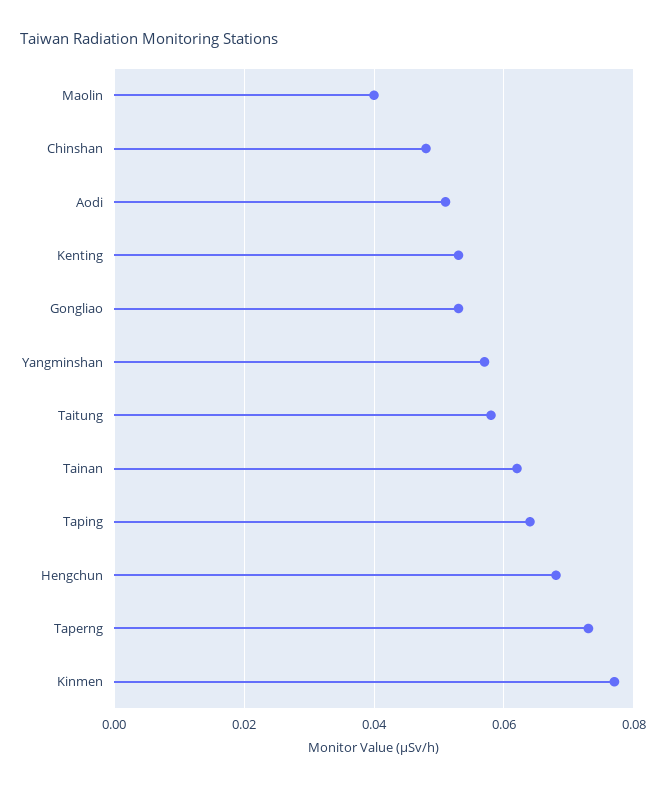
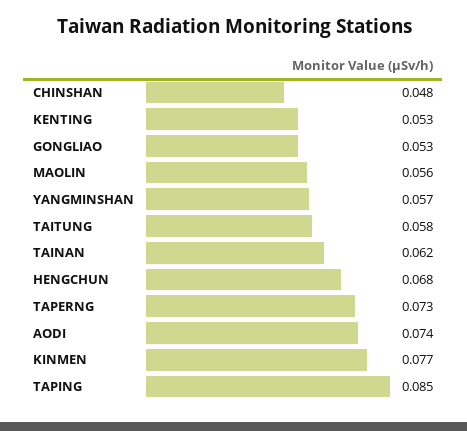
Maolin: 0.04 -> 0.056
Aodi: 0.05 -> 0.074
Taping: 0.065 -> 0.085

